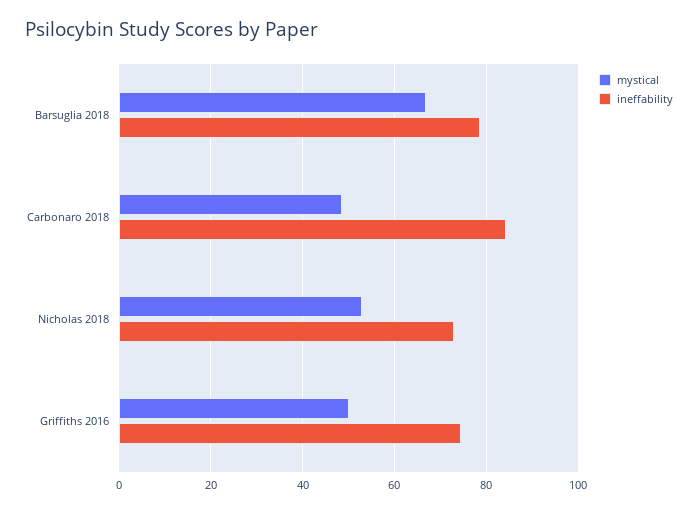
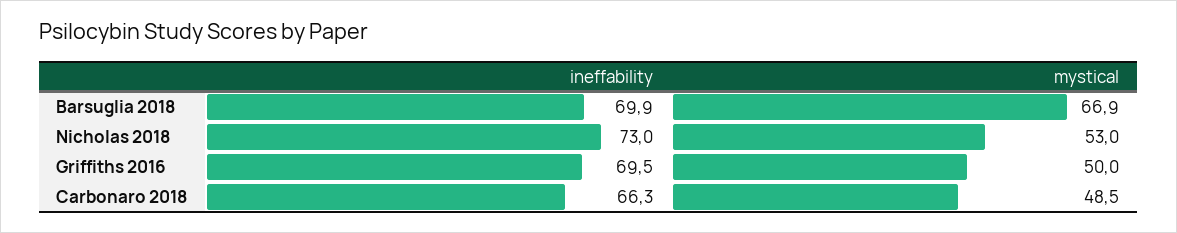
ineffability, Barsuglia 2018: 78 -> 69.9
ineffability, Carbonaro 2018: 84 -> 66.3
ineffability, Griffiths 2016: 74 -> 69.5

